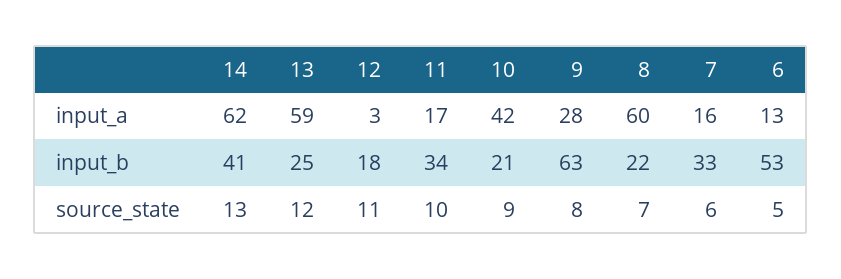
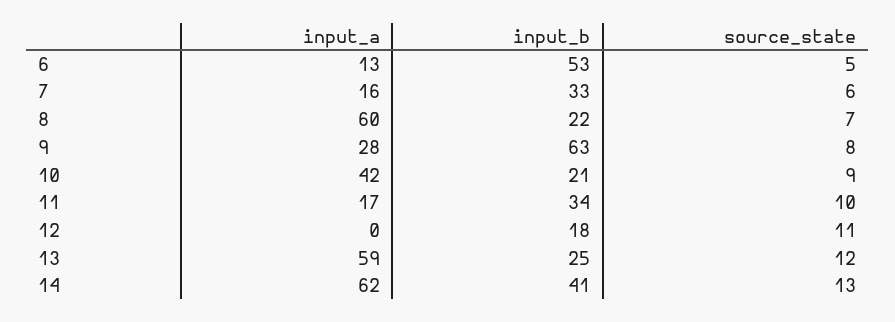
12, input_a: 3 -> 0

